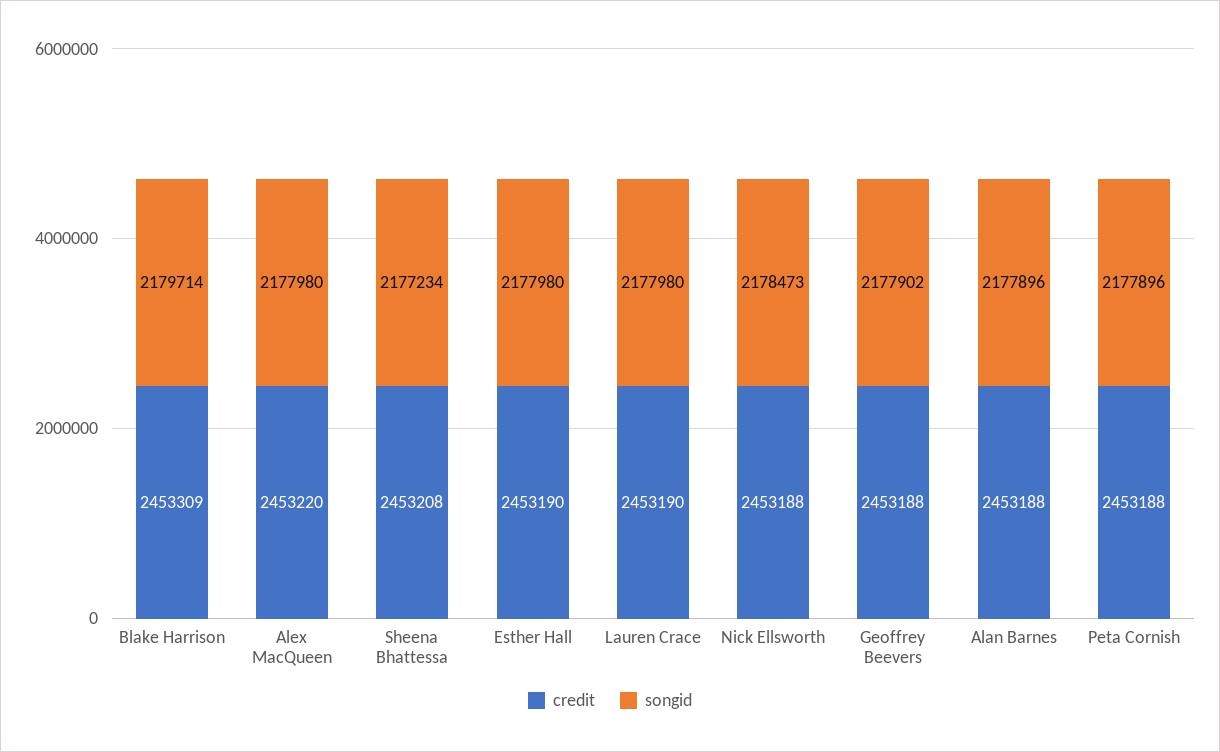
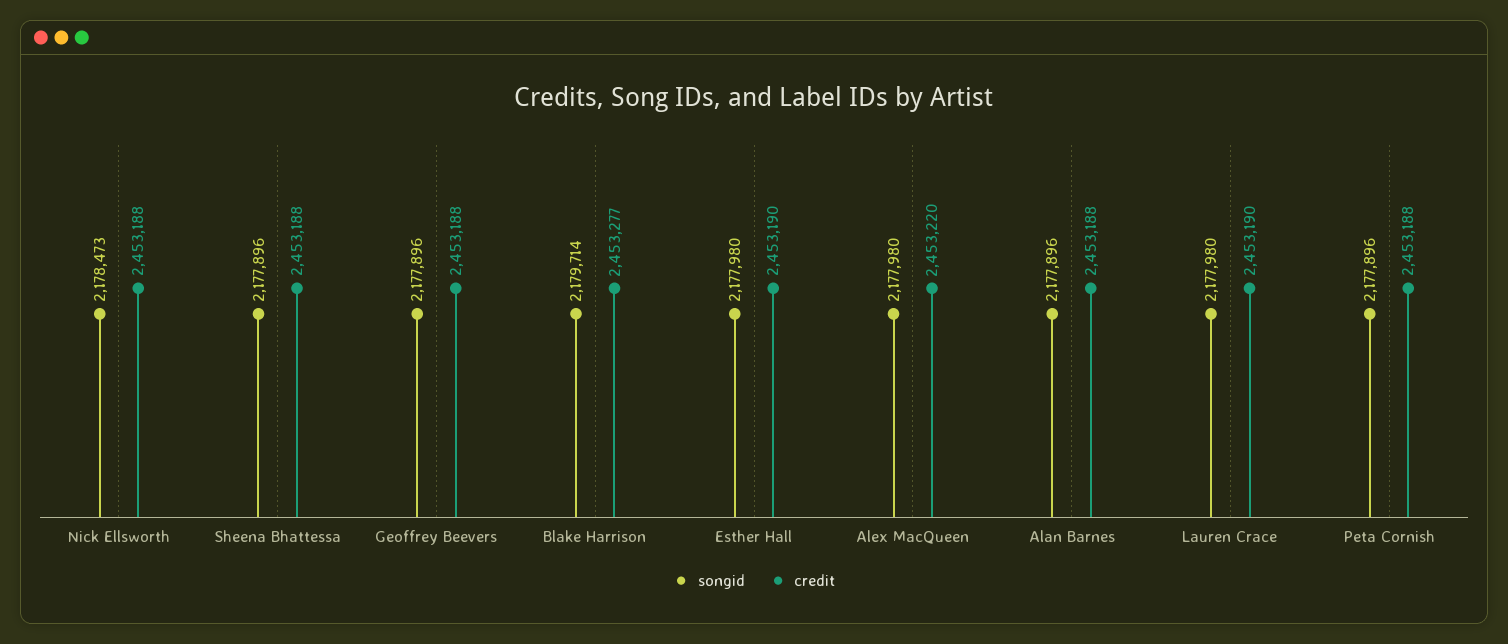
credit, Blake Harrison: 2453309 -> 2453277
credit, Sheena Bhattessa: 2453208 -> 2453188
songid, Sheena Bhattessa: 2177234 -> 2177896
songid, Geoffrey Beevers: 2177902 -> 2177896

